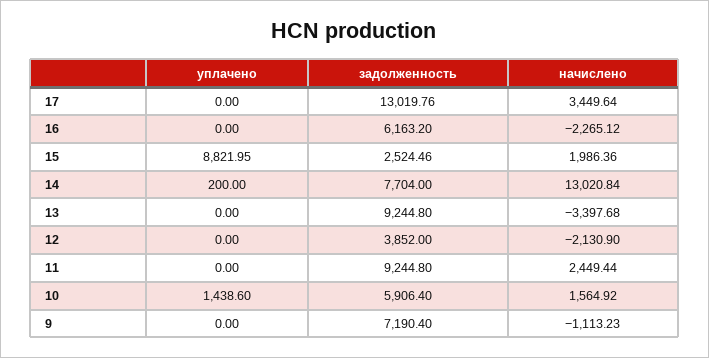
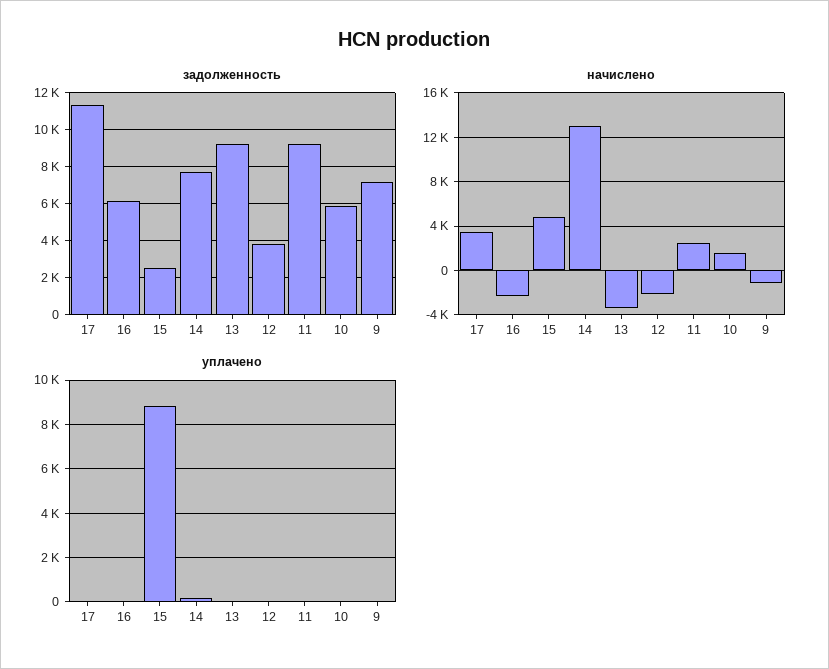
задолженность, 17: 13019.76 -> 11500
начислено, 15: 1986.36 -> 5000
уплачено, 10: 1438.6 -> 0

